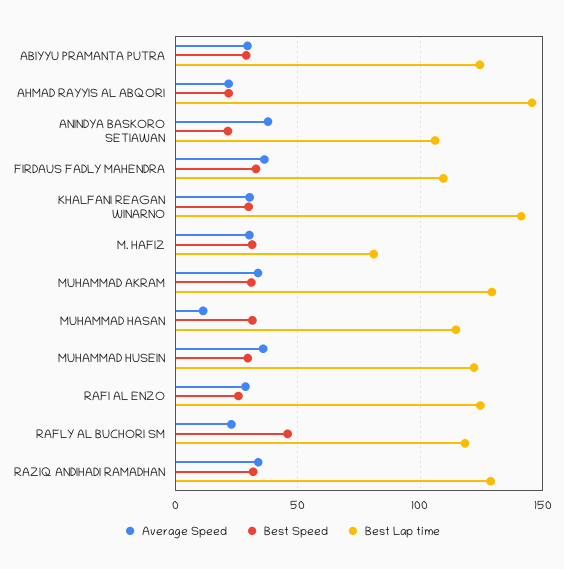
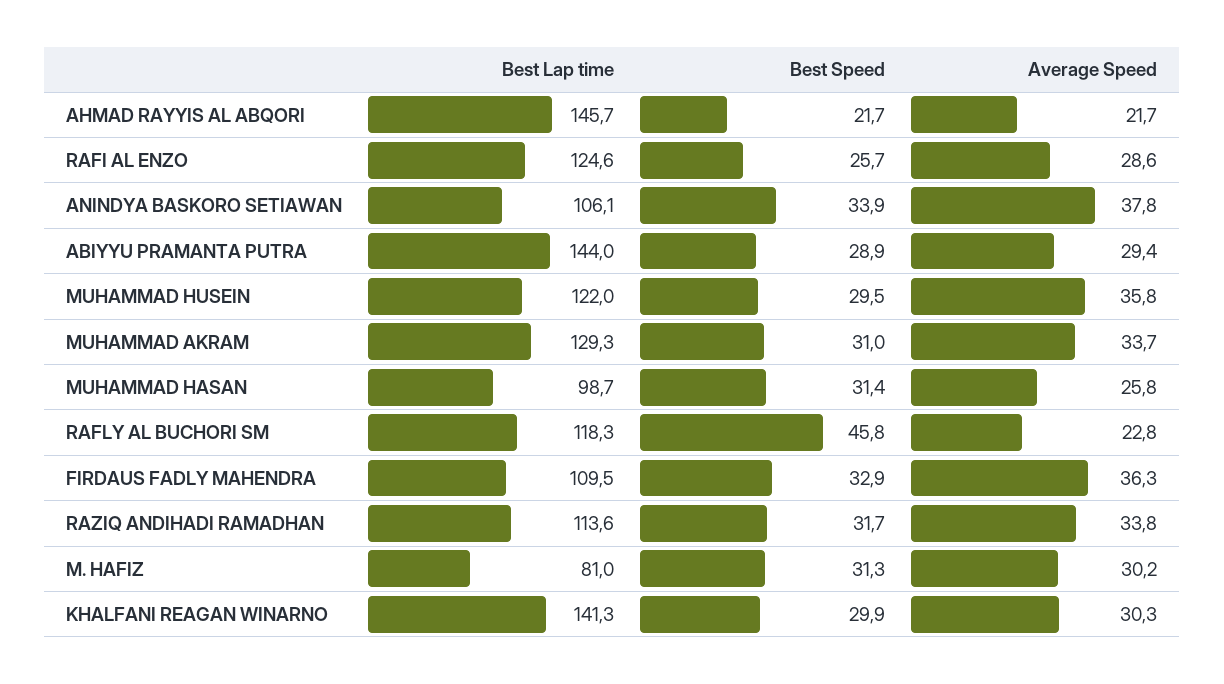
Best Lap time, ABIYYU PRAMANTA PUTRA: 125 -> 144
Best Speed, ANINDYA BASKORO SETIAWAN: 20 -> 33.9
Average Speed, MUHAMMAD HASAN: 10 -> 25.8
Best Lap time, MUHAMMAD HASAN: 115 -> 98.7
Best Lap time, RAZIQ ANDIHADI RAMADHAN: 130 -> 113.6

